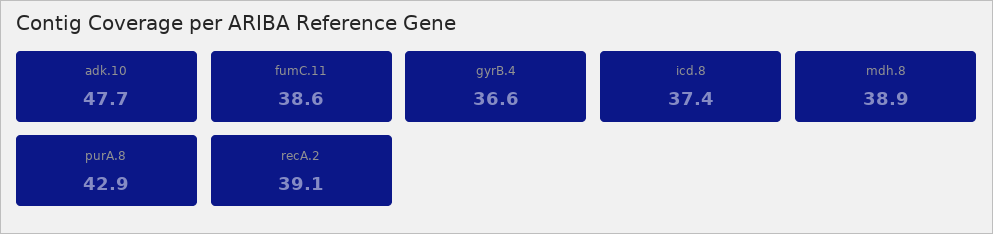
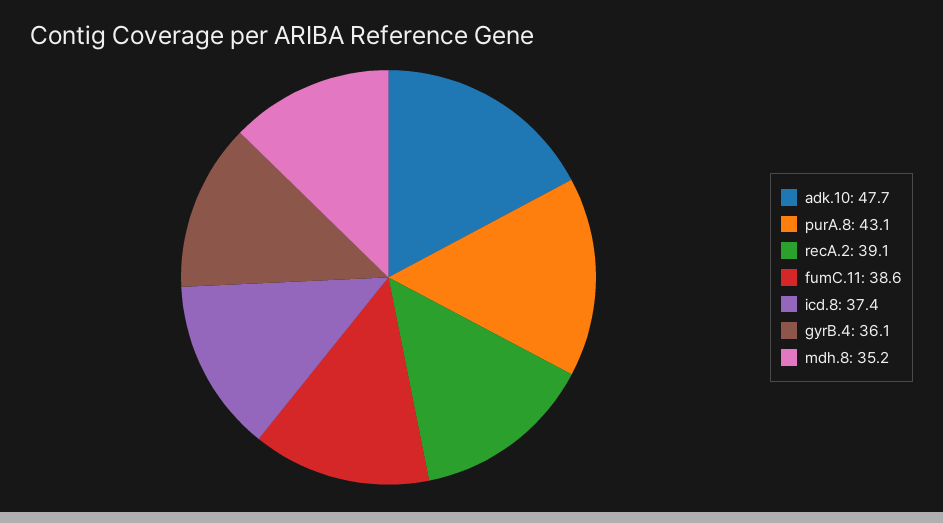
gyrB.4: 36.6 -> 36.1
mdh.8: 38.9 -> 35.2
purA.8: 42.9 -> 43.1

